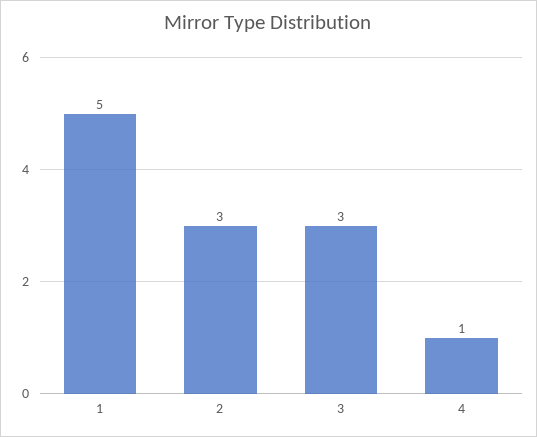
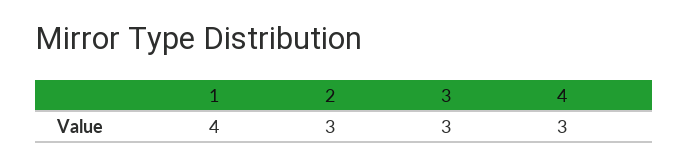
1: 5 -> 4
4: 1 -> 3

